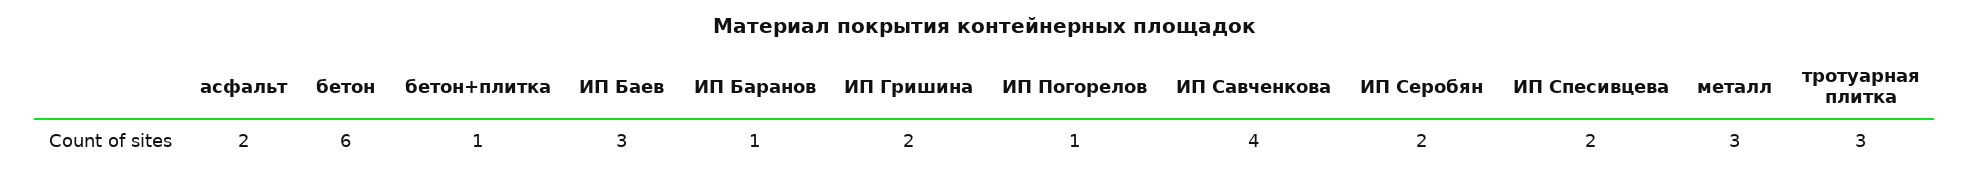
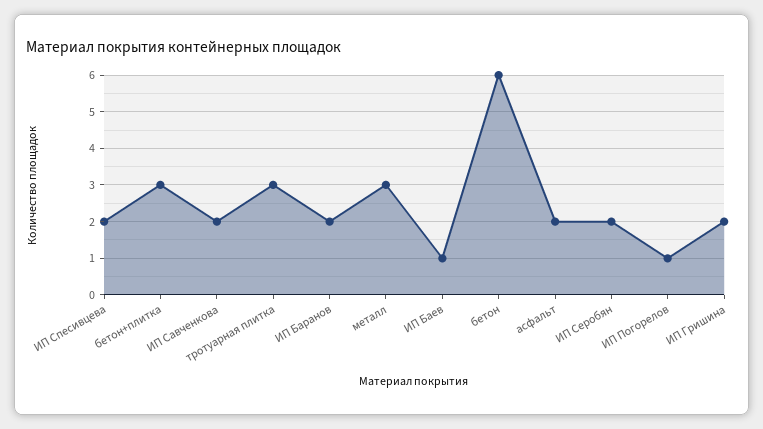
бетон+плитка: 1 -> 3
ИП Баев: 3 -> 1
ИП Баранов: 1 -> 2
ИП Савченкова: 4 -> 2

